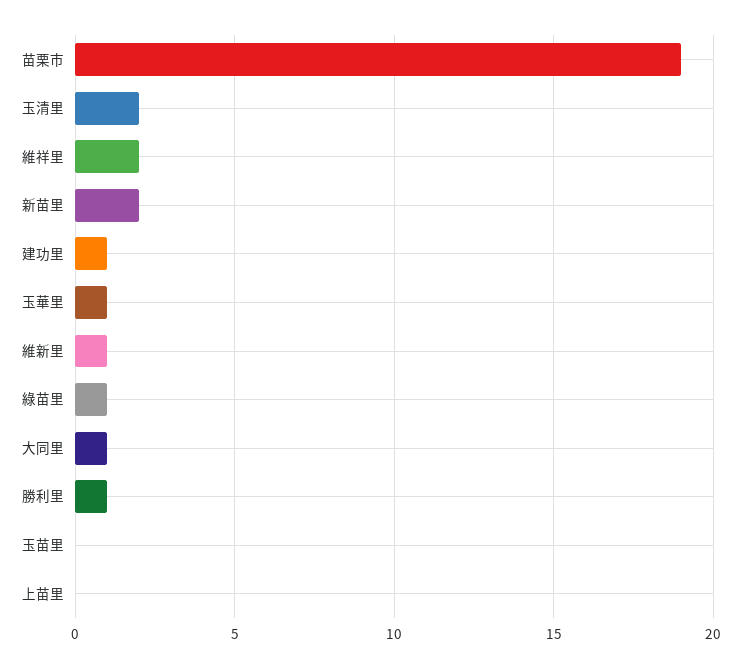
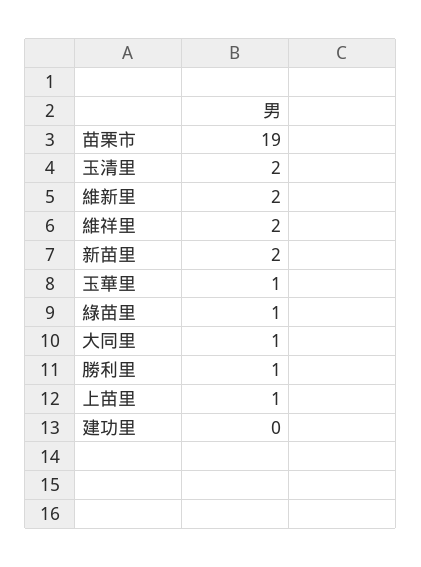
建功里: 1 -> 0
維新里: 1 -> 2
玉苗里: 0 -> none
上苗里: 0 -> 1

